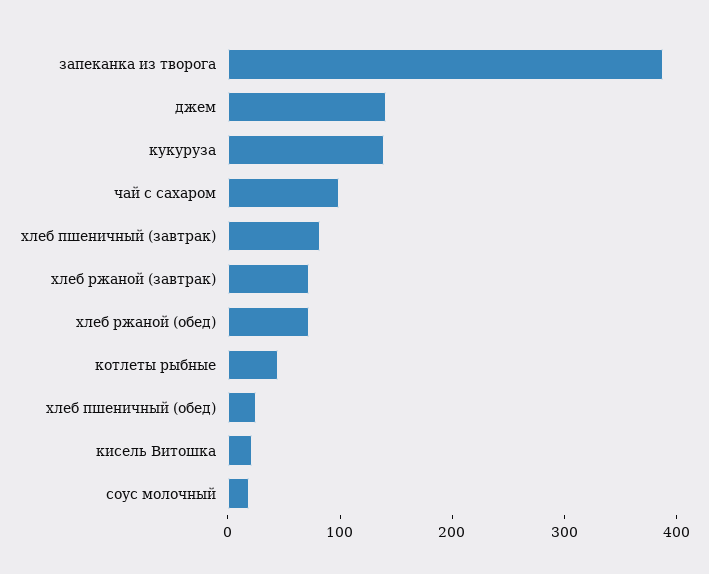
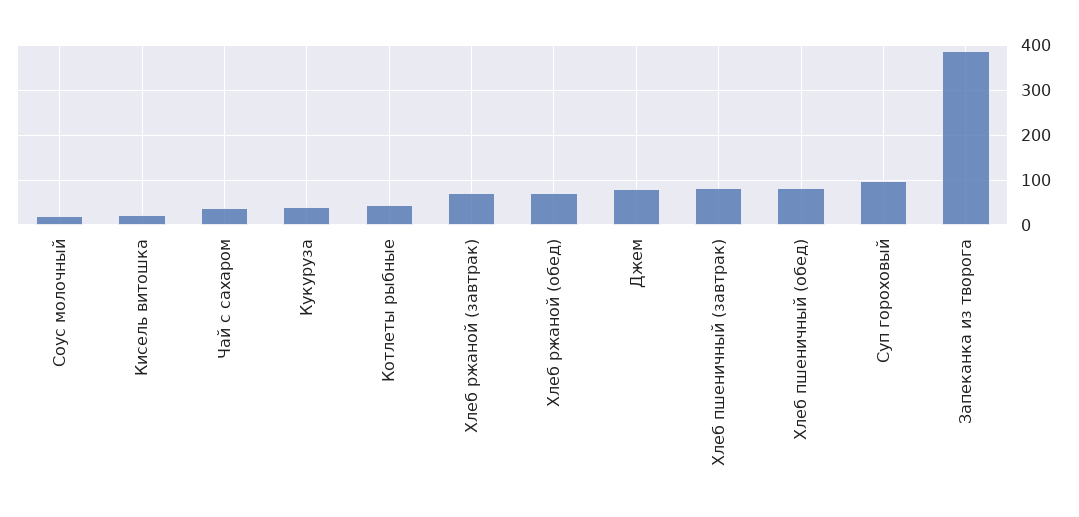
джем: 140 -> 80
кукуруза: 140 -> 40
чай с сахаром: 100 -> 40
хлеб пшеничный (обед): 20 -> 80
Суп гороховый: none -> 100

